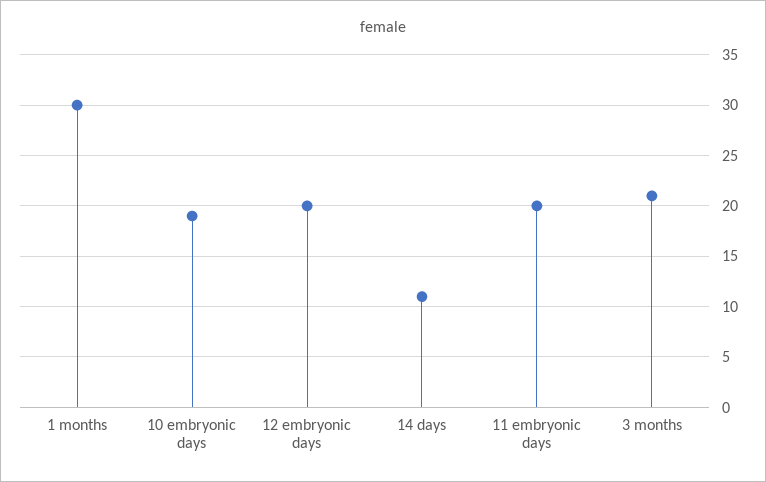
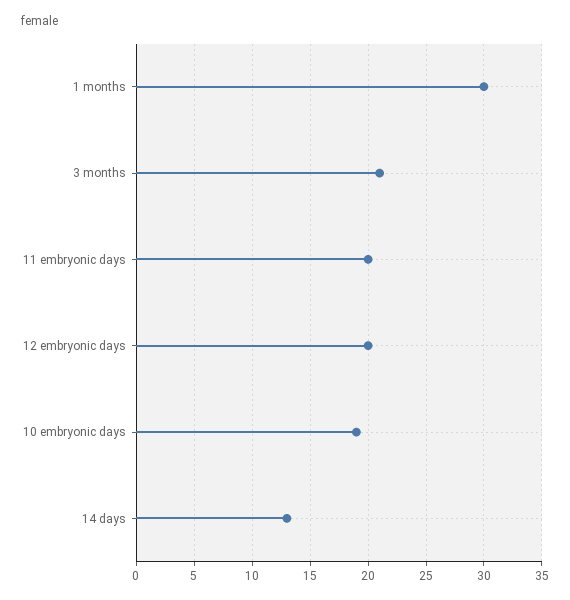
14 days: 11 -> 13

